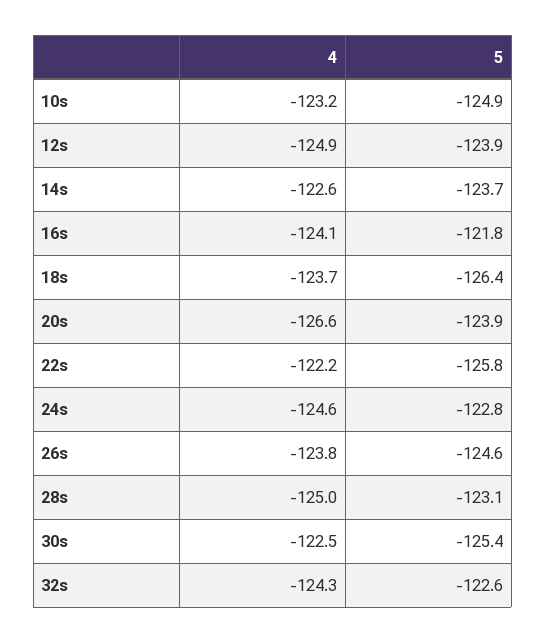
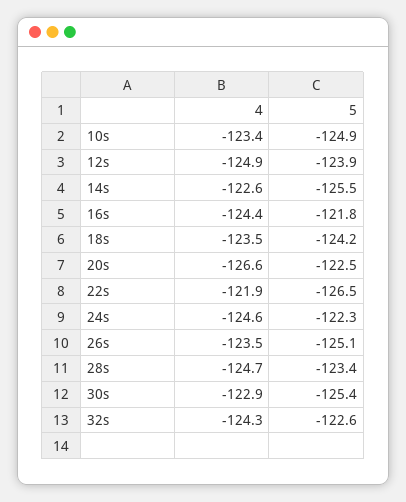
4, 10s: -123.2 -> -123.4
5, 14s: -123.7 -> -125.5
4, 16s: -124.1 -> -124.4
4, 18s: -123.7 -> -123.5
5, 18s: -126.4 -> -124.2
5, 20s: -123.9 -> -122.5
4, 22s: -122.2 -> -121.9
5, 22s: -125.8 -> -126.5
5, 24s: -122.8 -> -122.3
4, 26s: -123.8 -> -123.5
5, 26s: -124.6 -> -125.1
4, 28s: -125 -> -124.7
5, 28s: -123.1 -> -123.4
4, 30s: -122.5 -> -122.9

